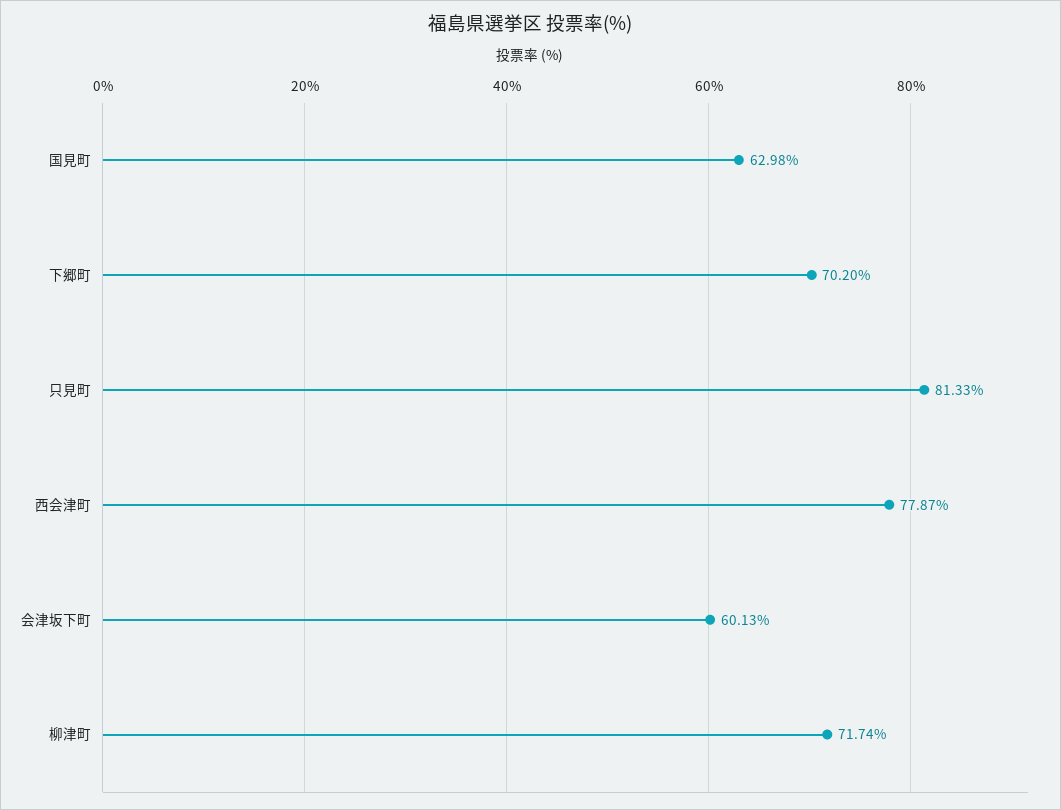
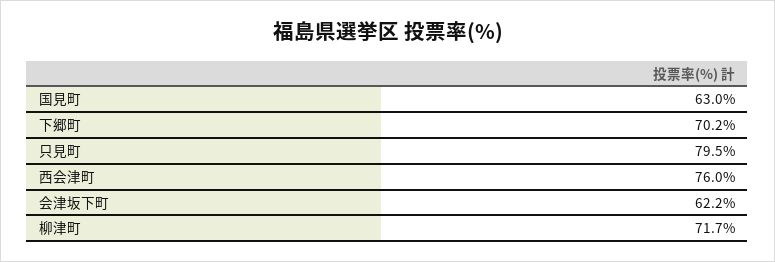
只見町: 81.33 -> 79.5
西会津町: 77.87 -> 76
会津坂下町: 60.13 -> 62.2

